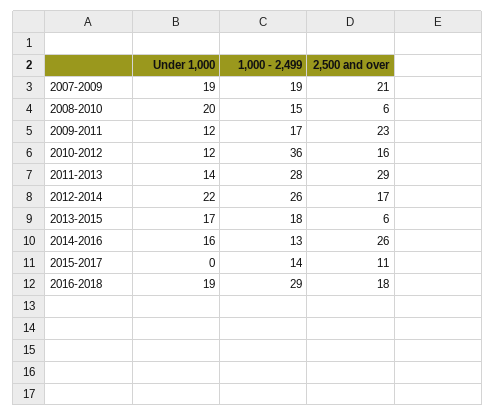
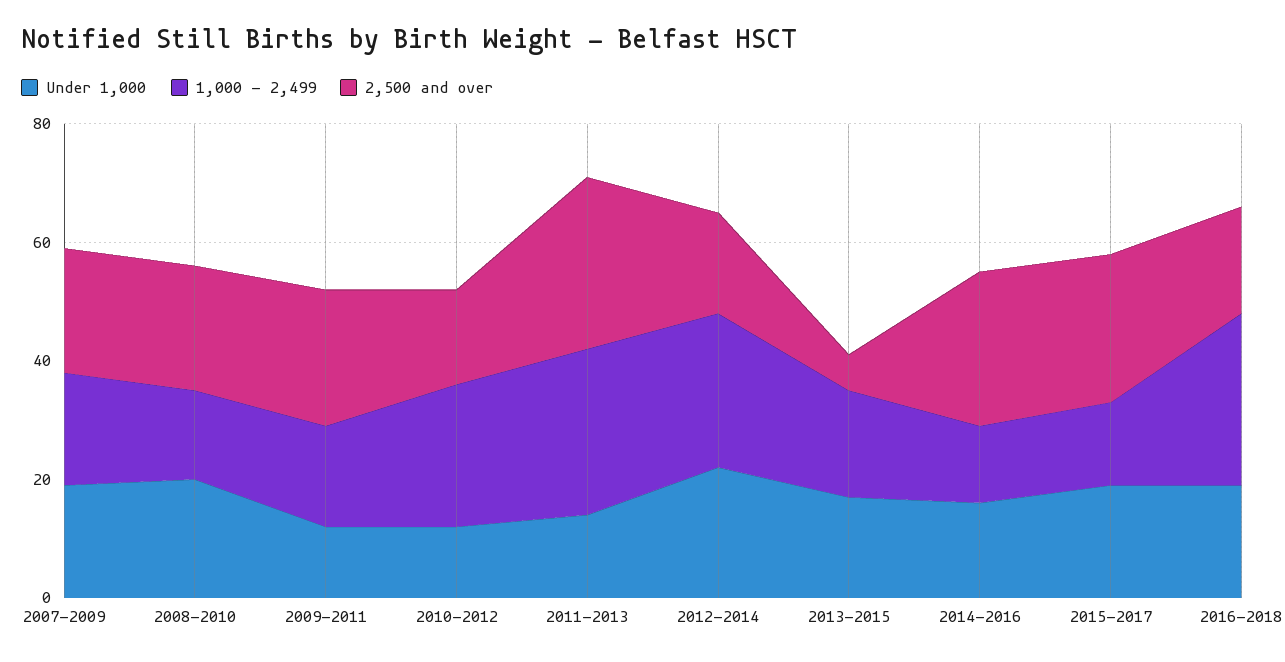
2,500 and over, 2008-2010: 6 -> 20
1,000 - 2,499, 2010-2012: 36 -> 25
Under 1,000, 2015-2017: 0 -> 20
2,500 and over, 2015-2017: 11 -> 25

